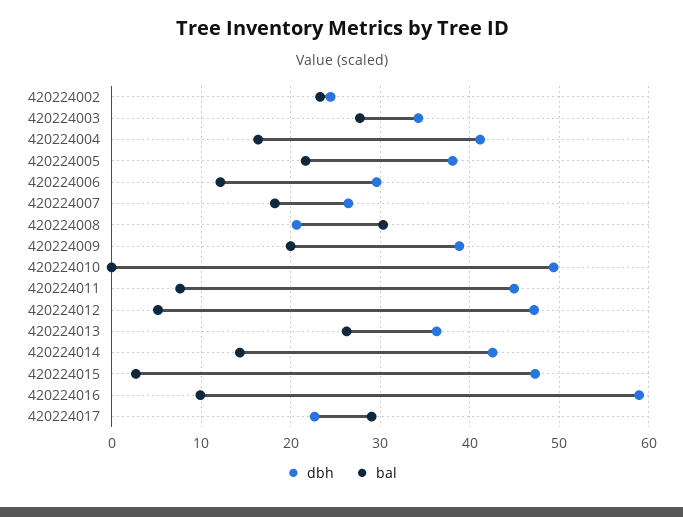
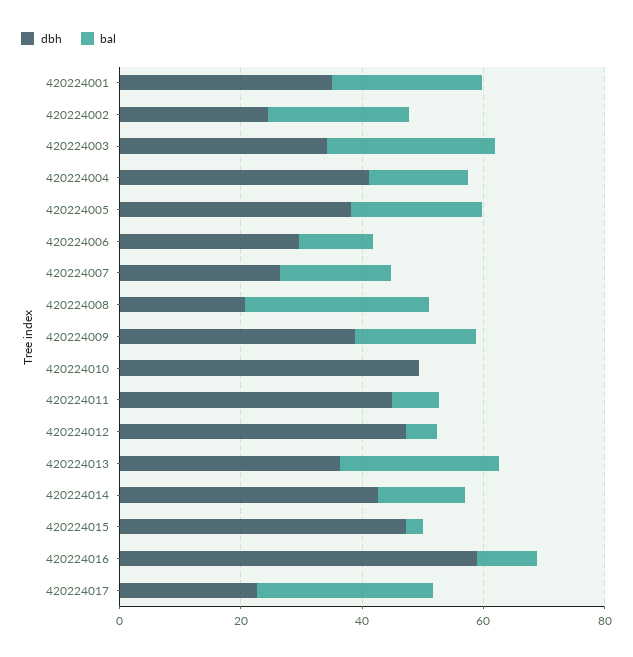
dbh, 420224001: none -> 35
bal, 420224001: none -> 25

